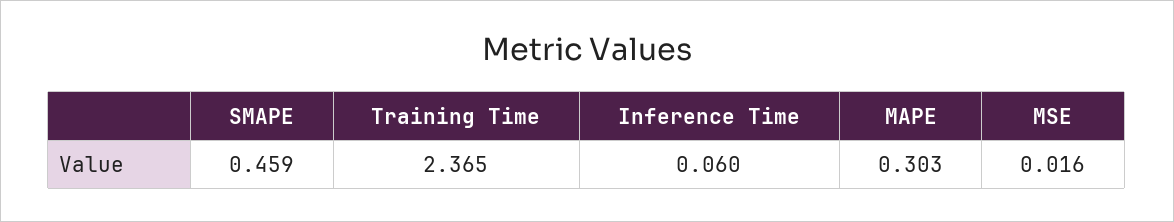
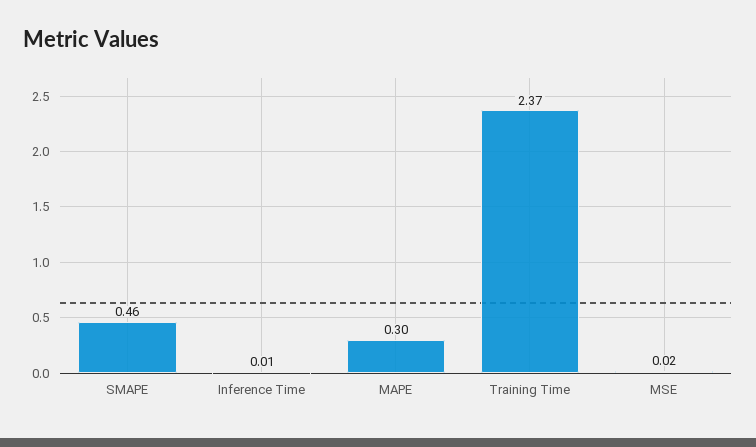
Inference Time: 0.06 -> 0.01

